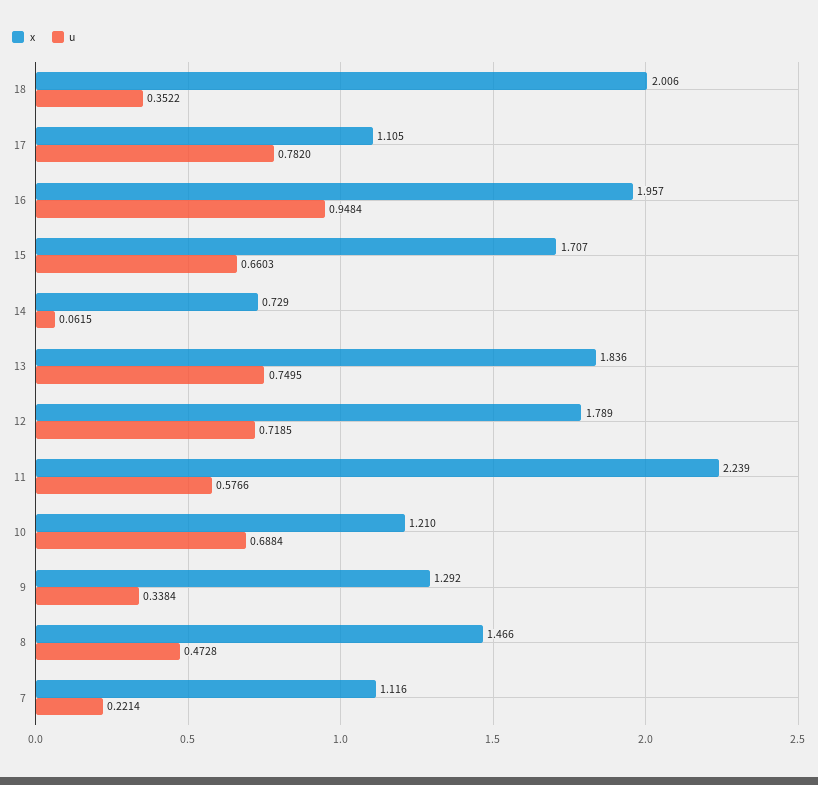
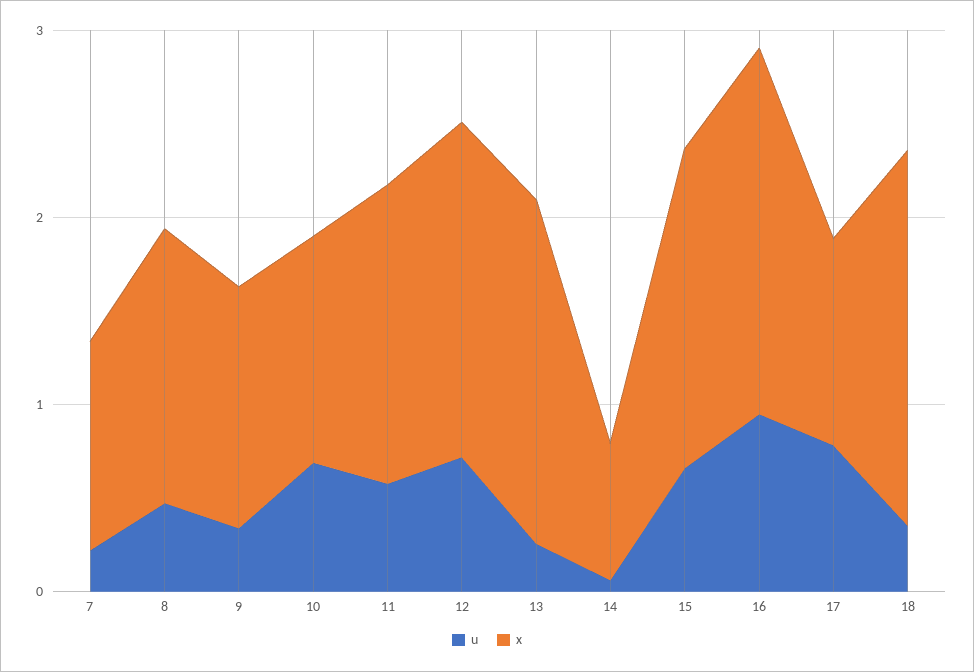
u, 13: 0.7495 -> 0.2
x, 11: 2.239 -> 1.6

